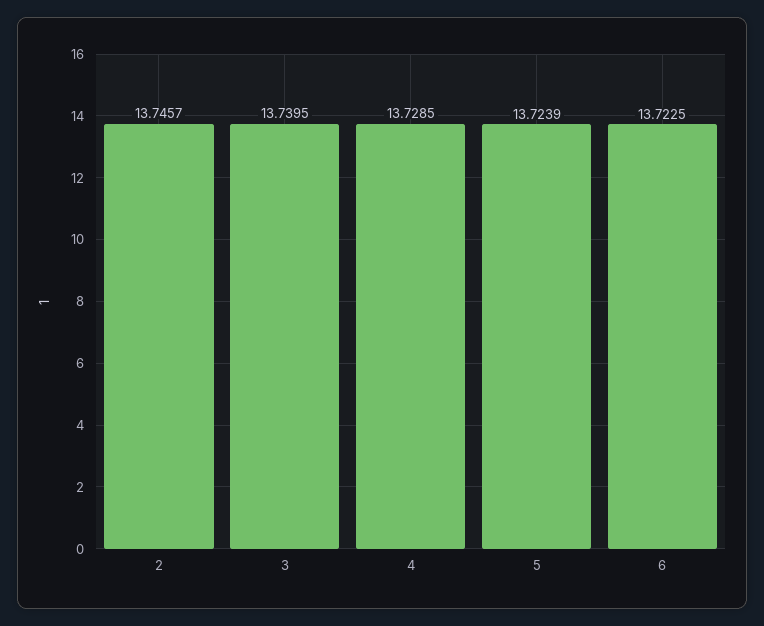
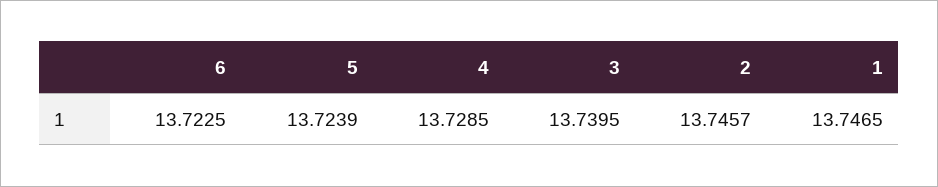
1: none -> 13.7465

